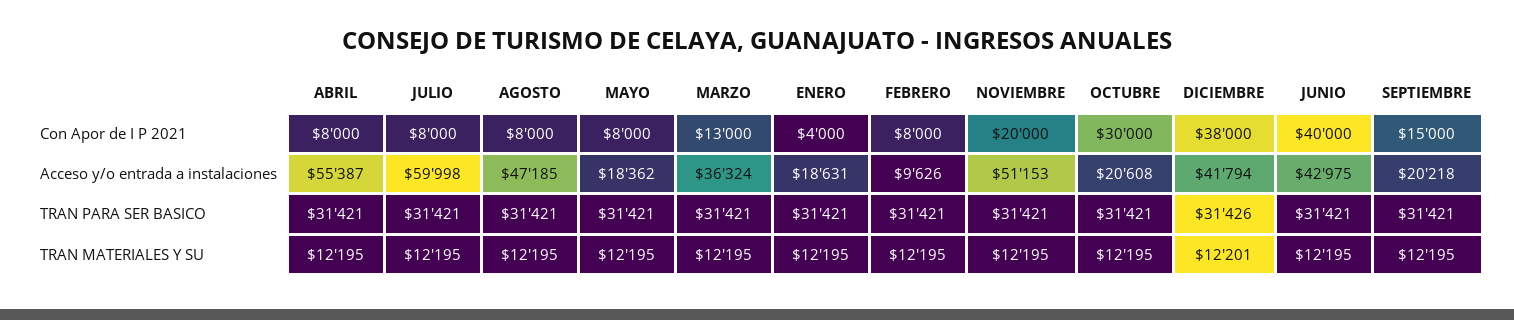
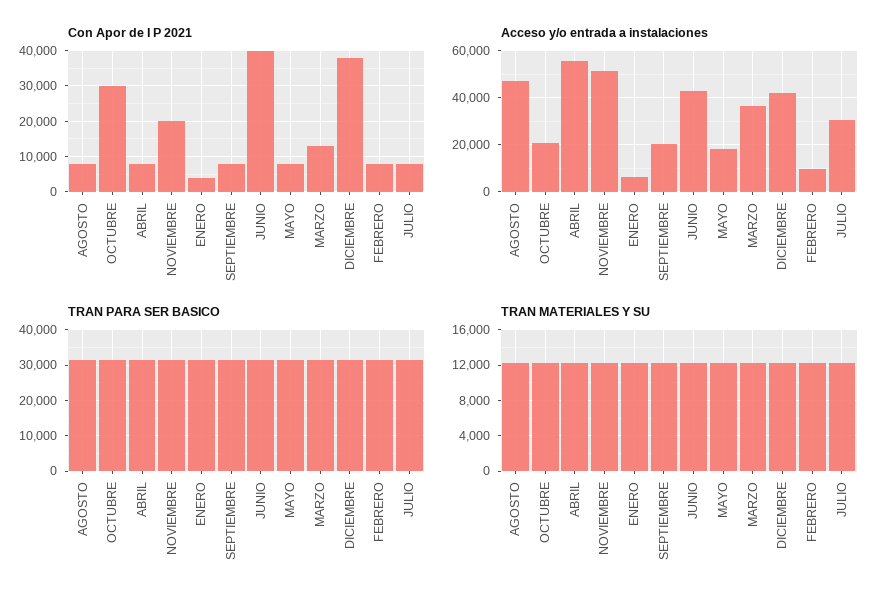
Con Apor de I P 2021, SEPTIEMBRE: 15000 -> 8000
Acceso y/o entrada a instalaciones, JULIO: 59998 -> 30000
Acceso y/o entrada a instalaciones, ENERO: 18631 -> 5000

